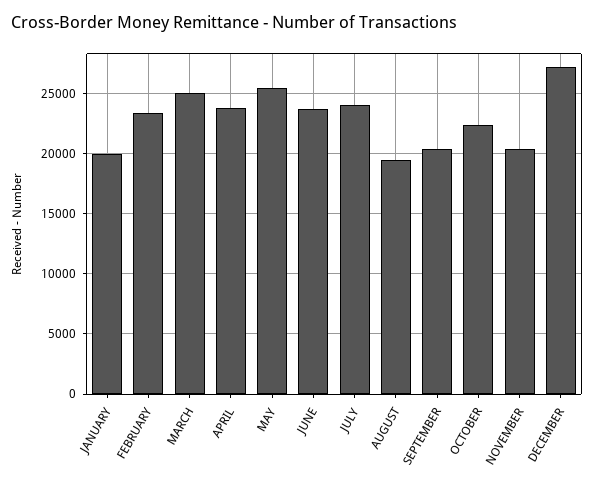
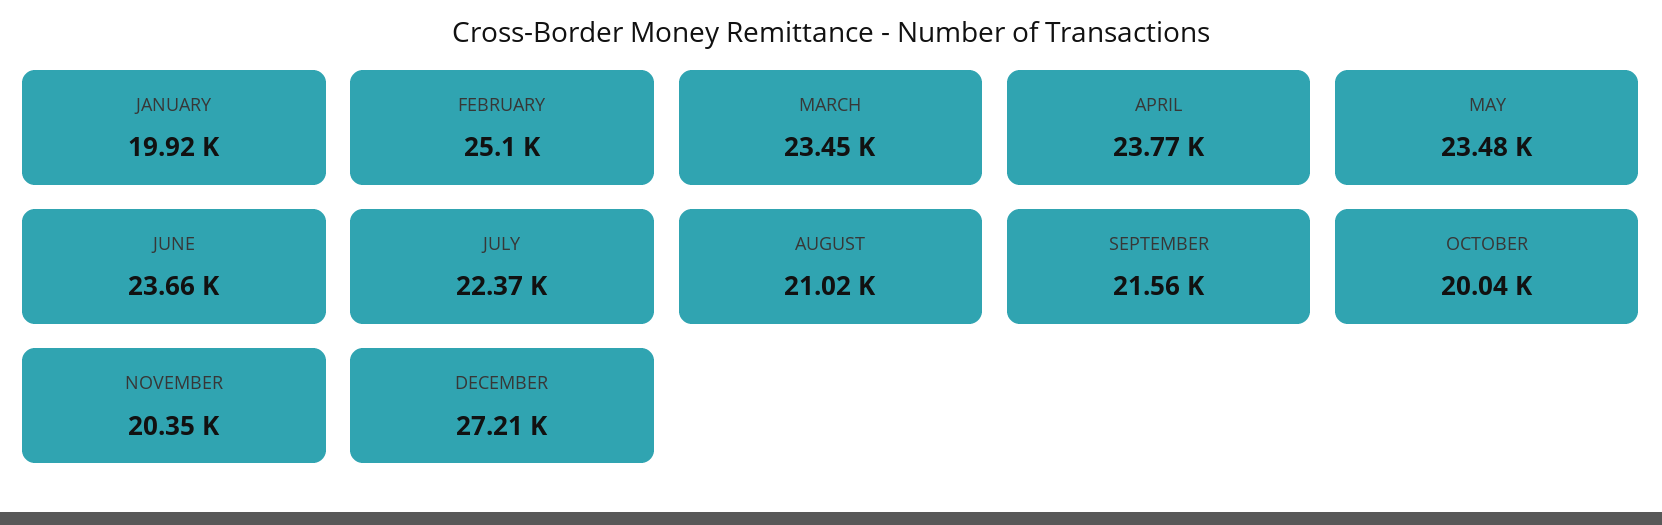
FEBRUARY: 23500 -> 25100
MARCH: 25000 -> 23450
MAY: 25500 -> 23480
JULY: 24000 -> 22370
AUGUST: 19500 -> 21020
SEPTEMBER: 20500 -> 21560
OCTOBER: 22500 -> 20040

